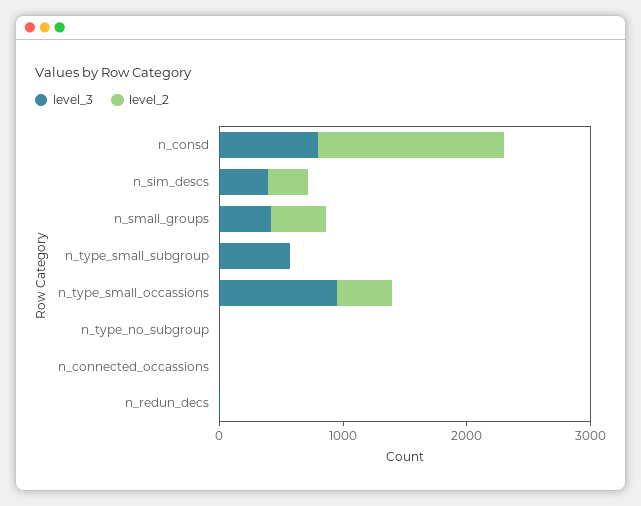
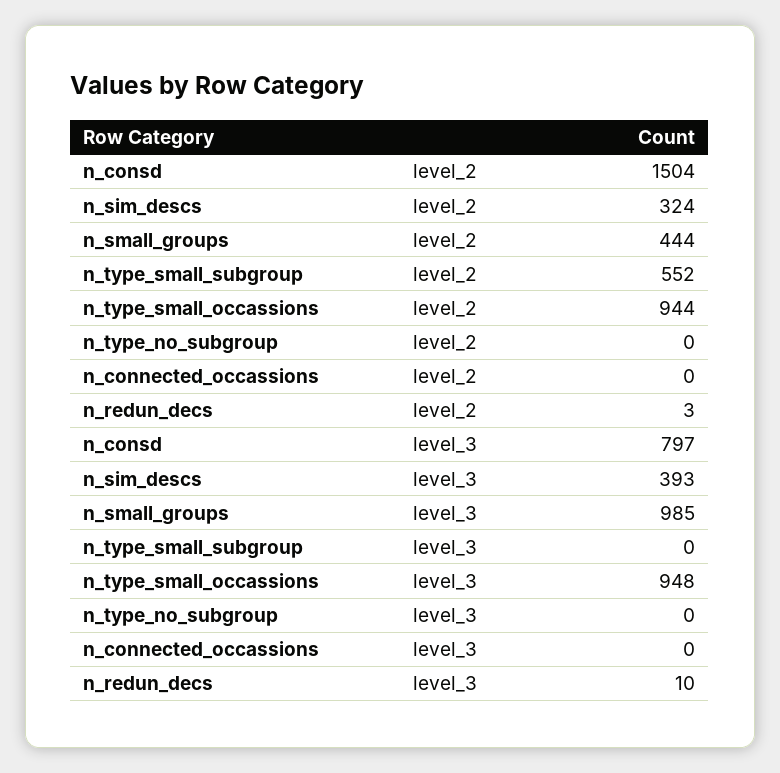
level_3, n_small_groups: 400 -> 985
level_3, n_type_small_subgroup: 600 -> 0
level_2, n_type_small_subgroup: 0 -> 552
level_2, n_type_small_occassions: 400 -> 944

